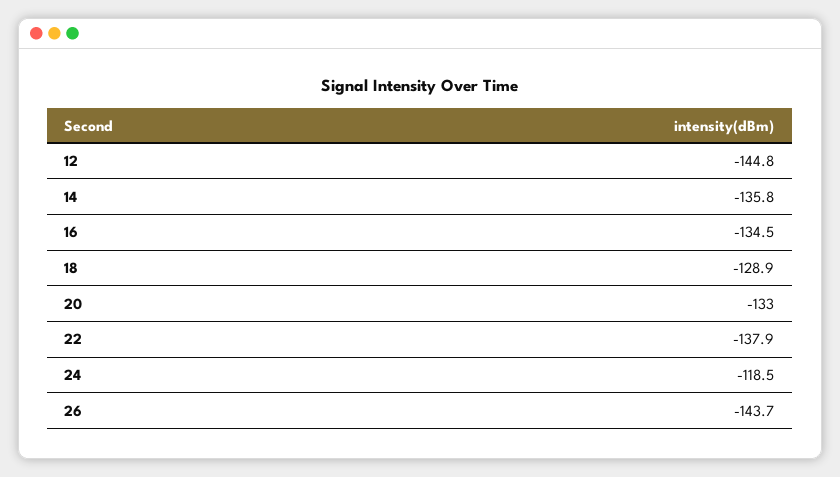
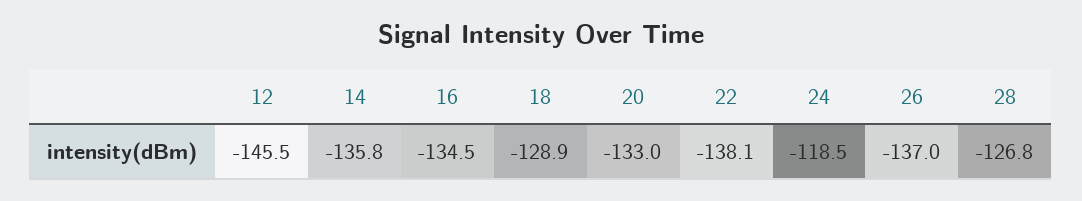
12: -144.8 -> -145.5
22: -137.9 -> -138.1
26: -143.7 -> -137
28: none -> -126.8

